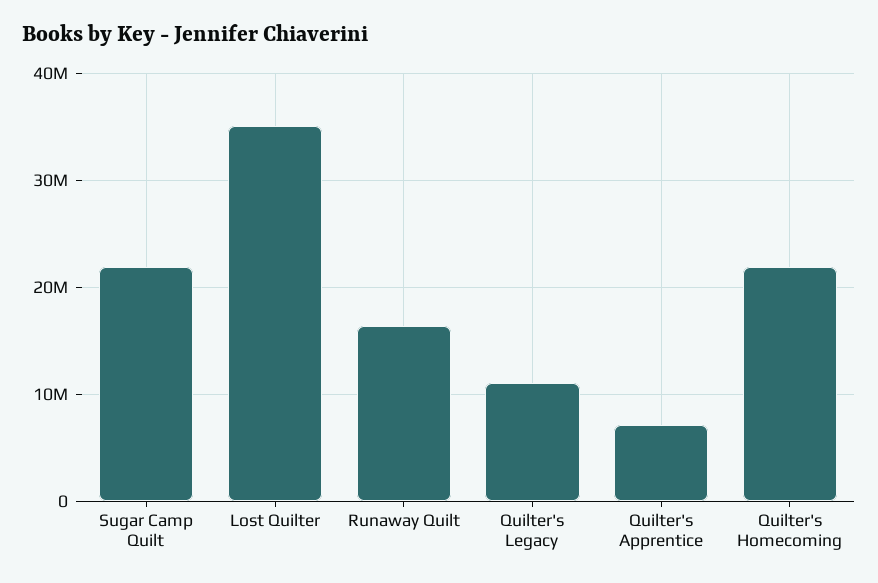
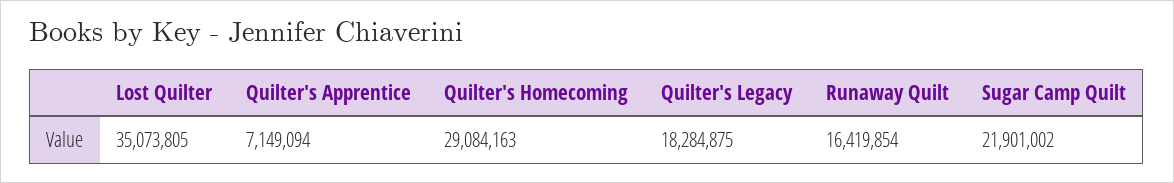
Quilter's Legacy: 11000000 -> 18284875
Quilter's Homecoming: 22000000 -> 29084163

